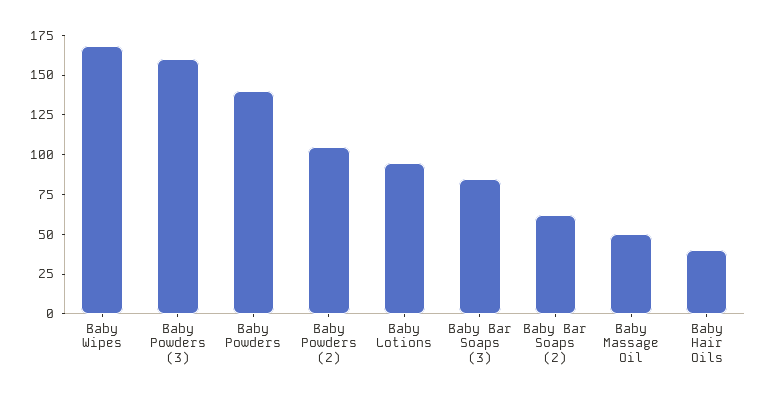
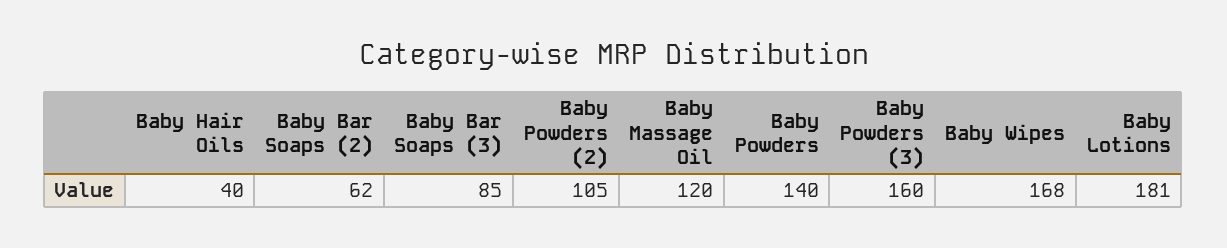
Baby Lotions: 100 -> 181
Baby Massage Oil: 50 -> 120

